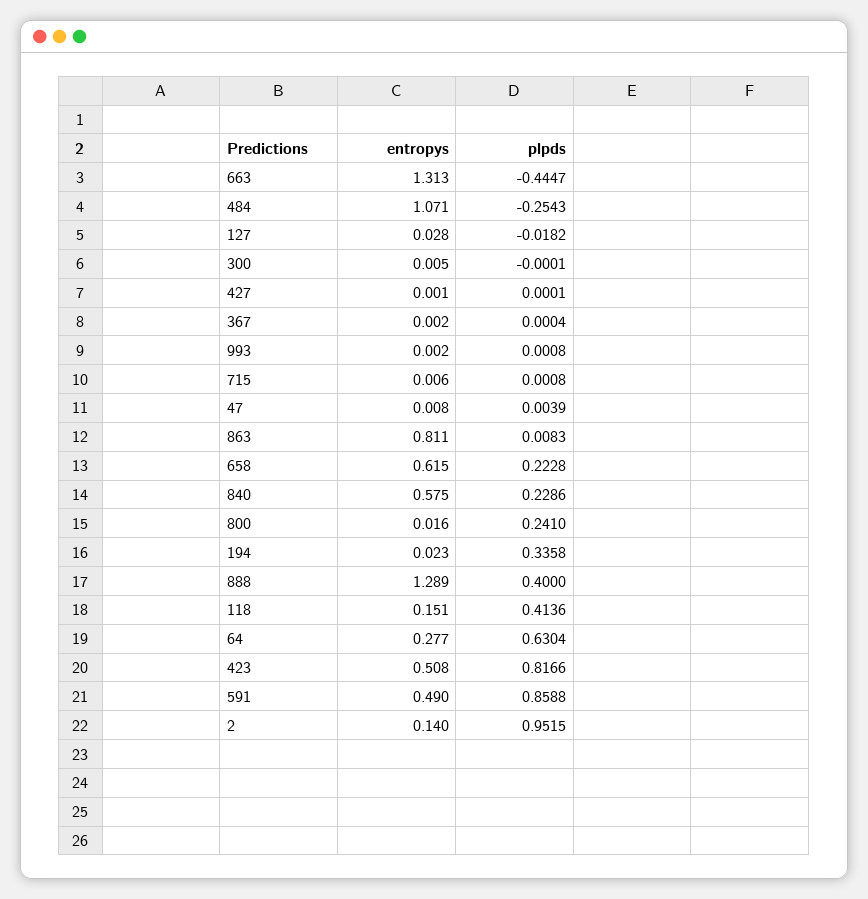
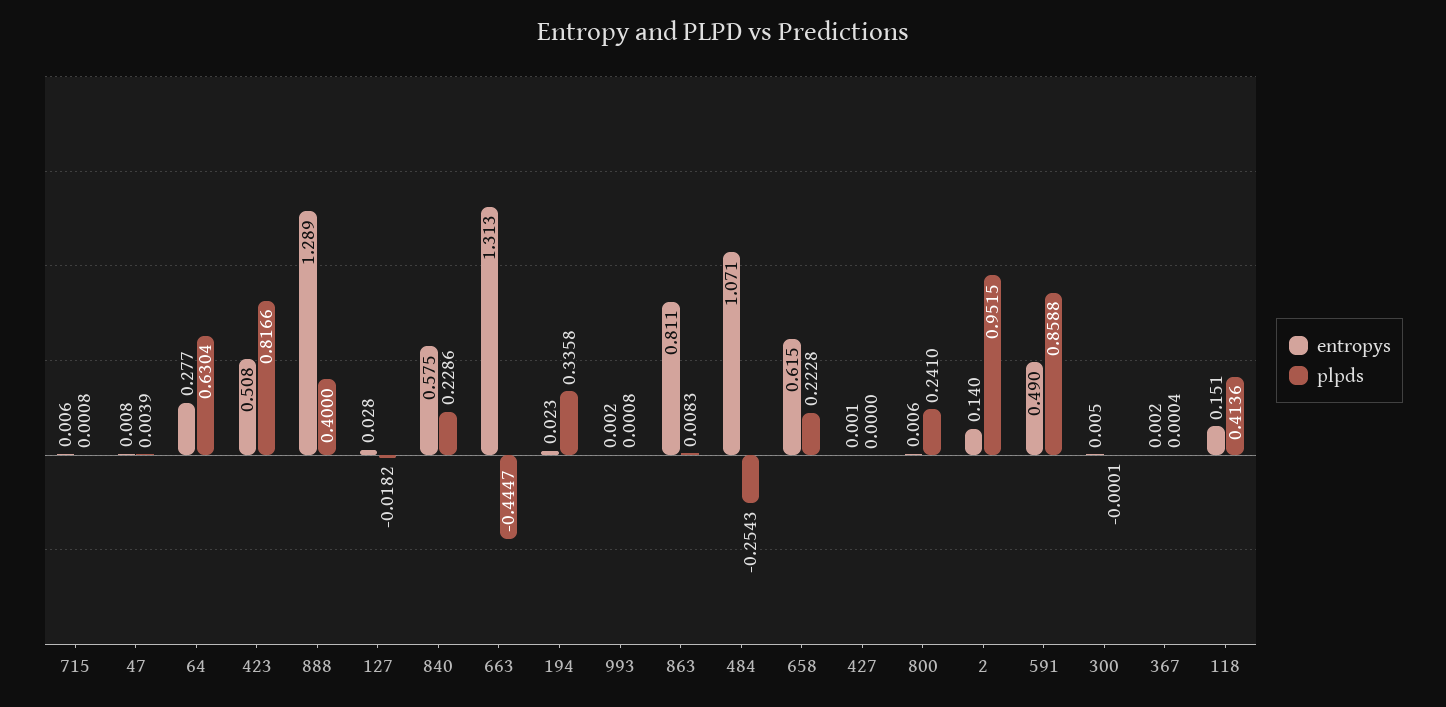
plpds, 427: 0.0001 -> 0
entropys, 800: 0.016 -> 0.006

